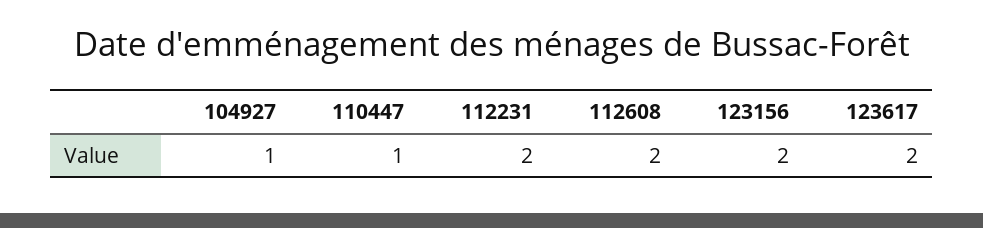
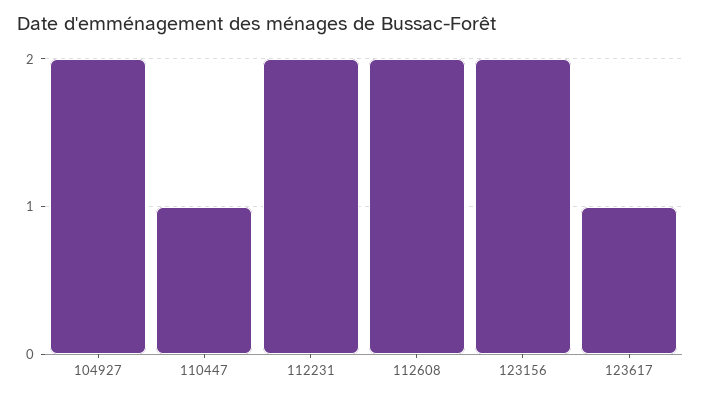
104927: 1 -> 2
123617: 2 -> 1

